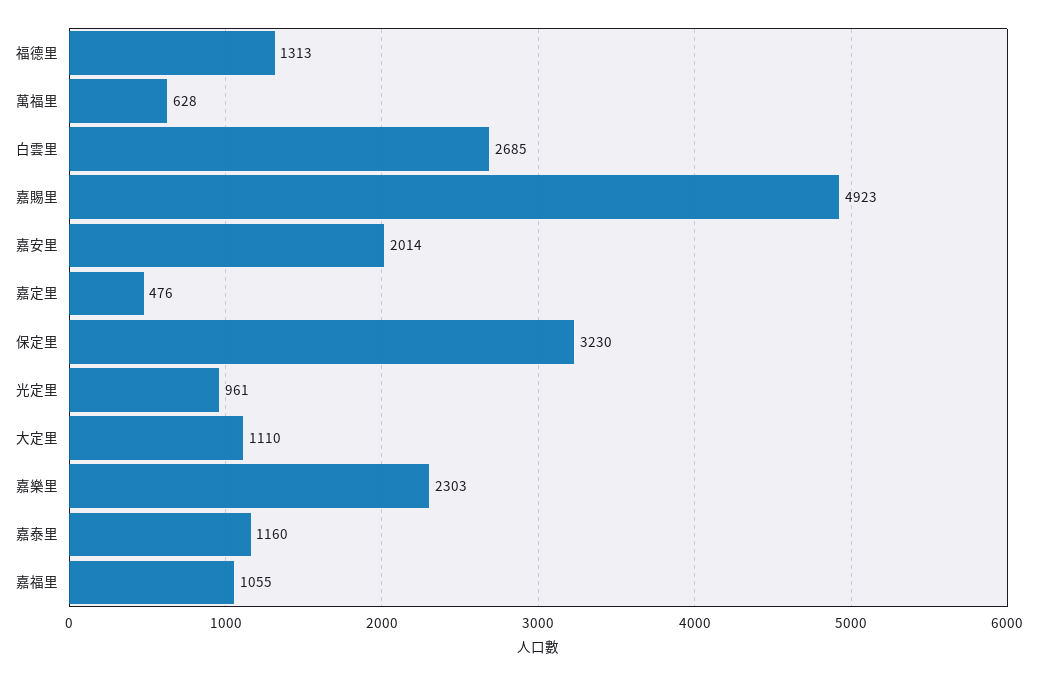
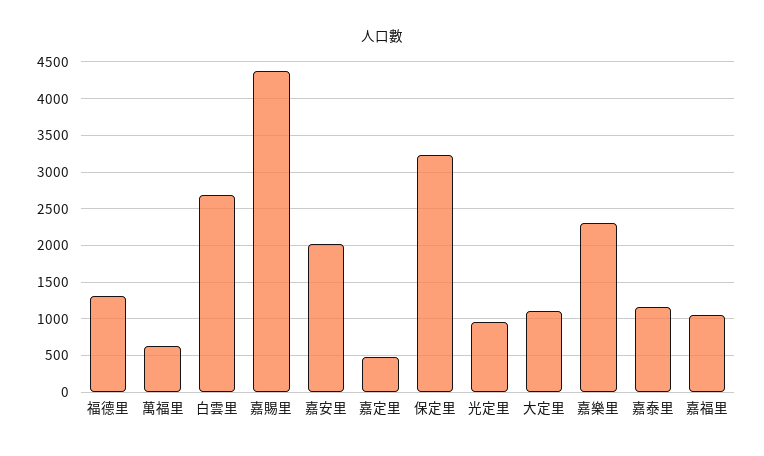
嘉賜里: 4923 -> 4400

